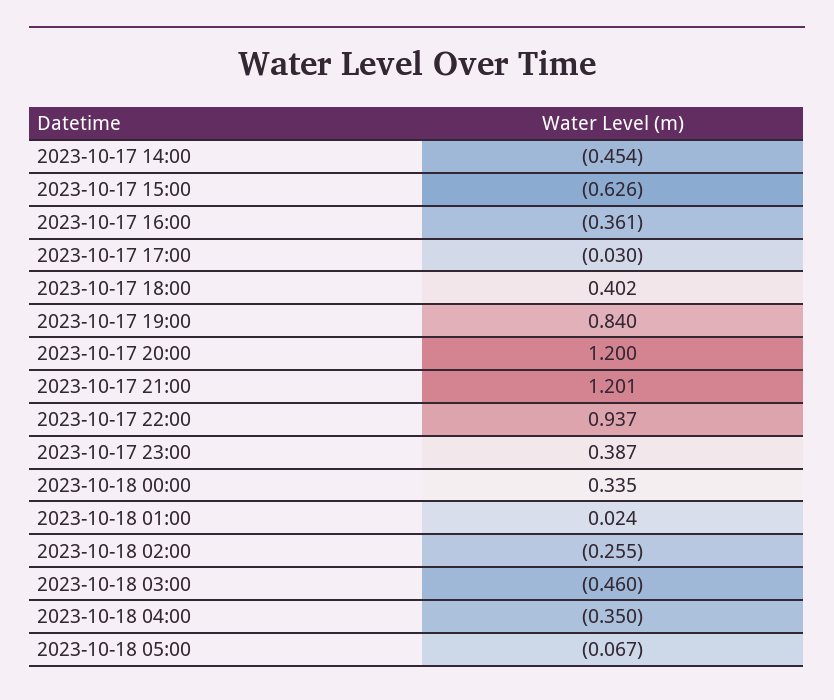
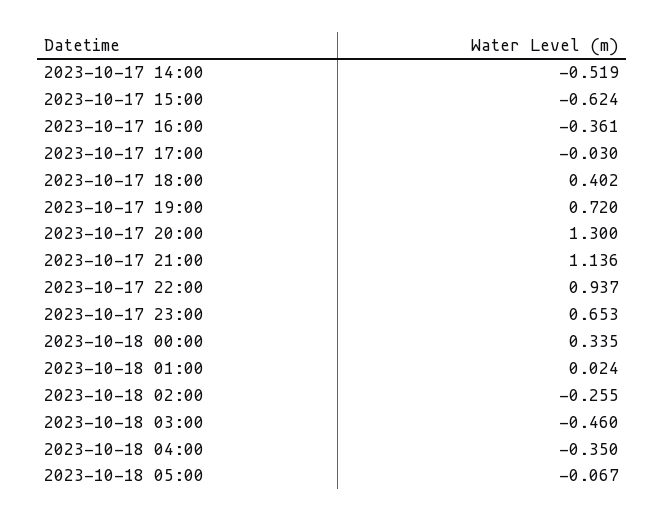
2023-10-17 14:00: -0.454 -> -0.519
2023-10-17 15:00: -0.626 -> -0.624
2023-10-17 19:00: 0.84 -> 0.72
2023-10-17 20:00: 1.2 -> 1.3
2023-10-17 21:00: 1.201 -> 1.136
2023-10-17 23:00: 0.387 -> 0.653

